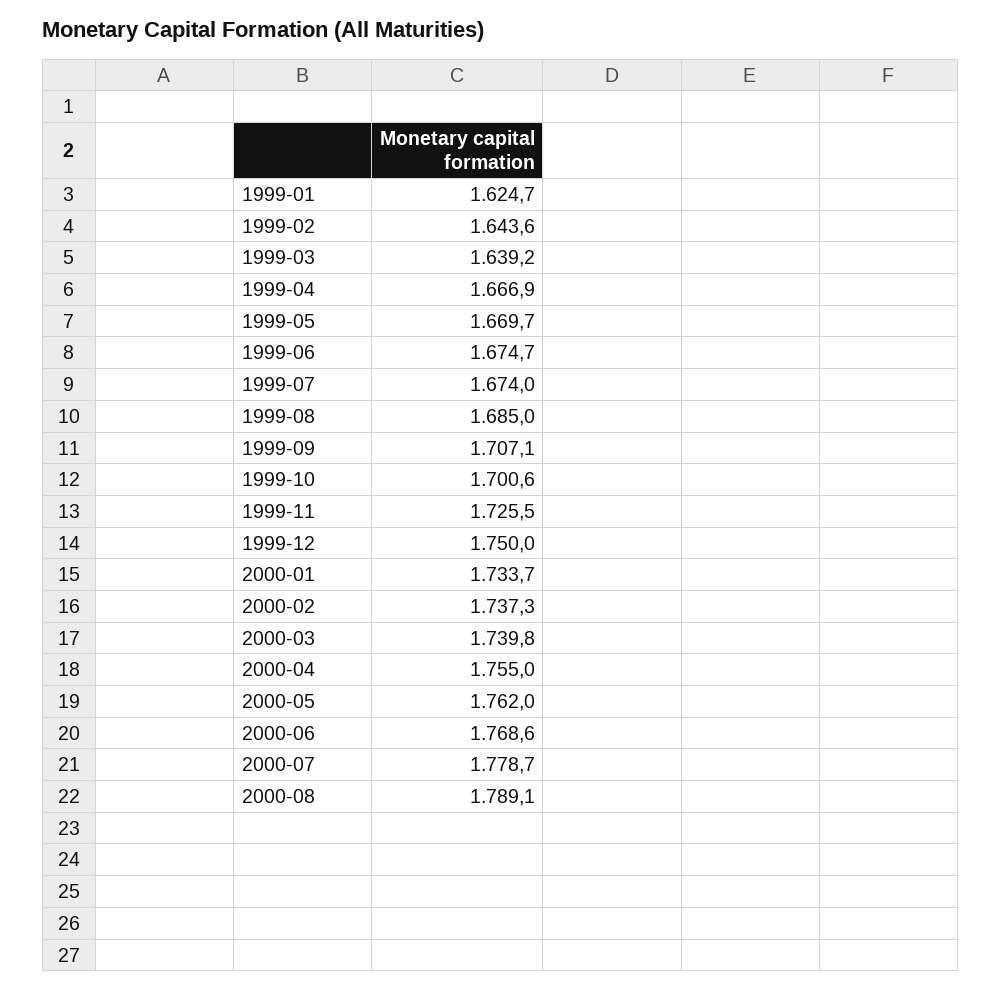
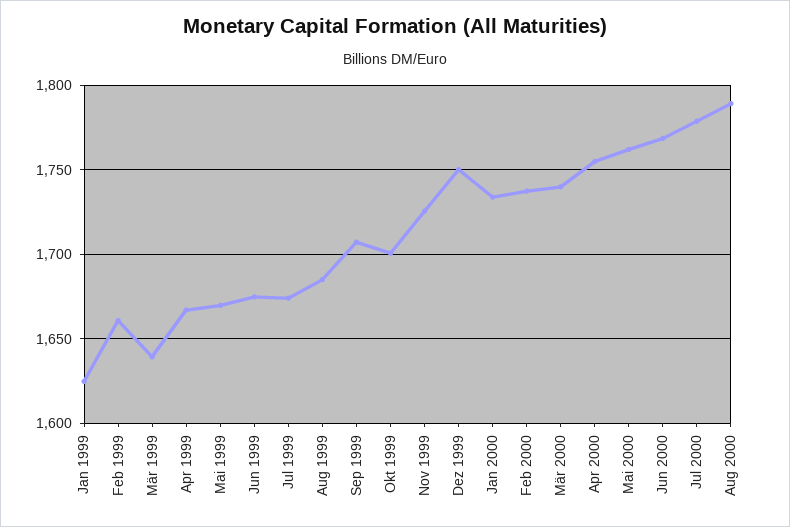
1999-02: 1643.6 -> 1660

